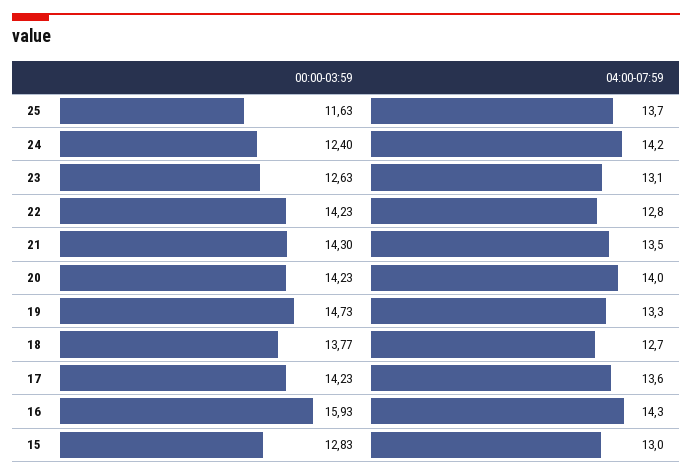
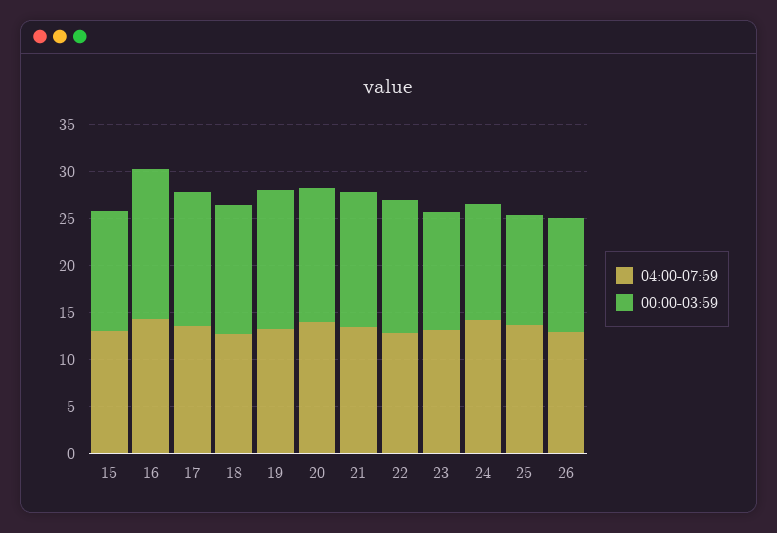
04:00-07:59, 26: none -> 13
00:00-03:59, 26: none -> 12

